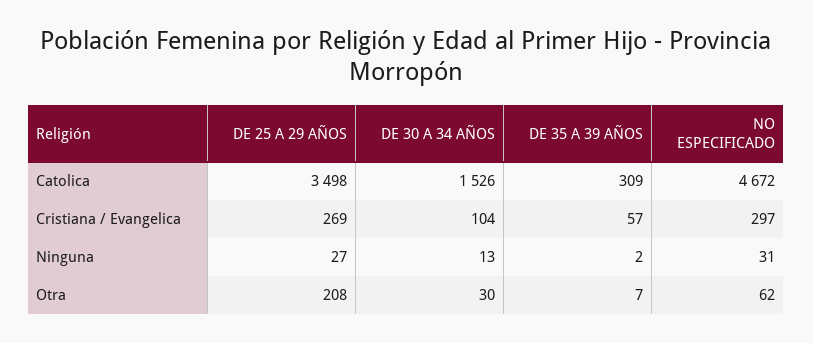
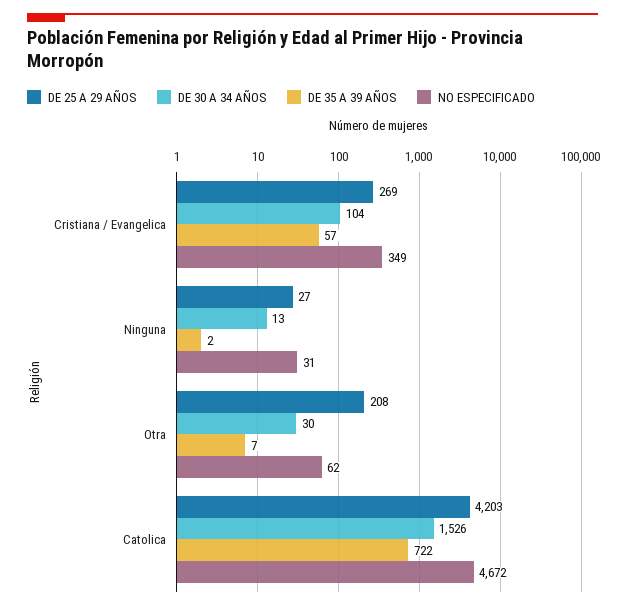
DE 25 A 29 AÑOS, Catolica: 3498 -> 4203
DE 35 A 39 AÑOS, Catolica: 309 -> 722
NO ESPECIFICADO, Cristiana / Evangelica: 297 -> 349

